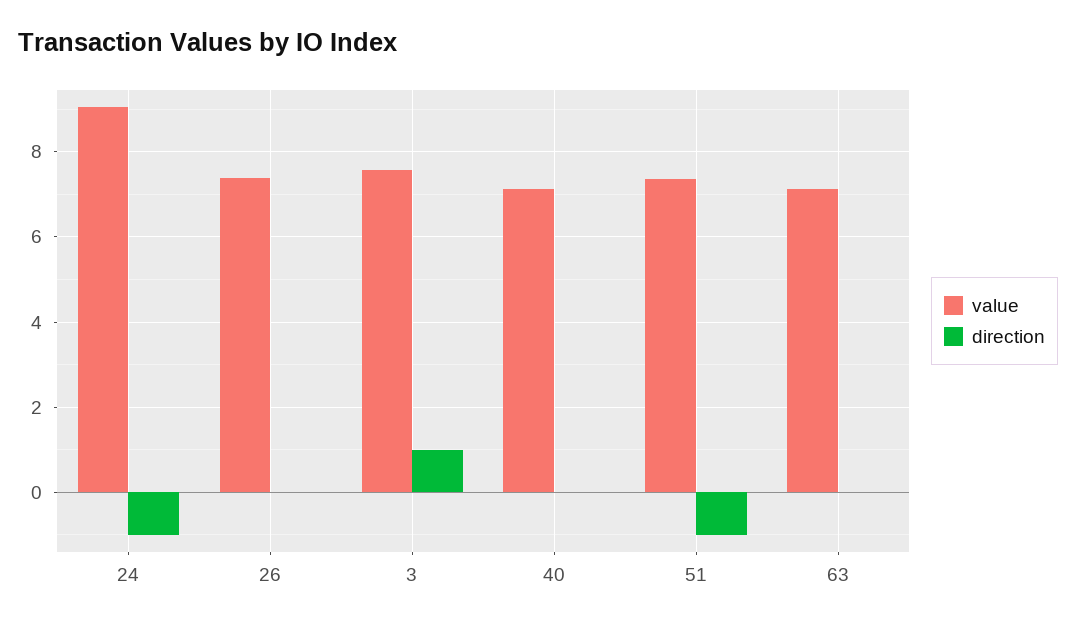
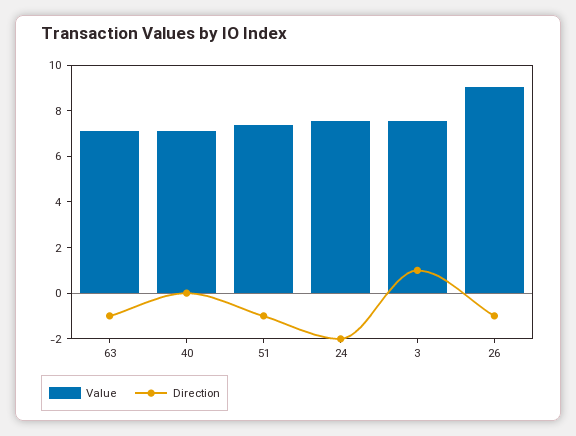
value, 24: 9 -> 7.5
direction, 24: -1 -> -2
value, 26: 7.4 -> 9
direction, 26: 0 -> -1
direction, 63: 0 -> -1

